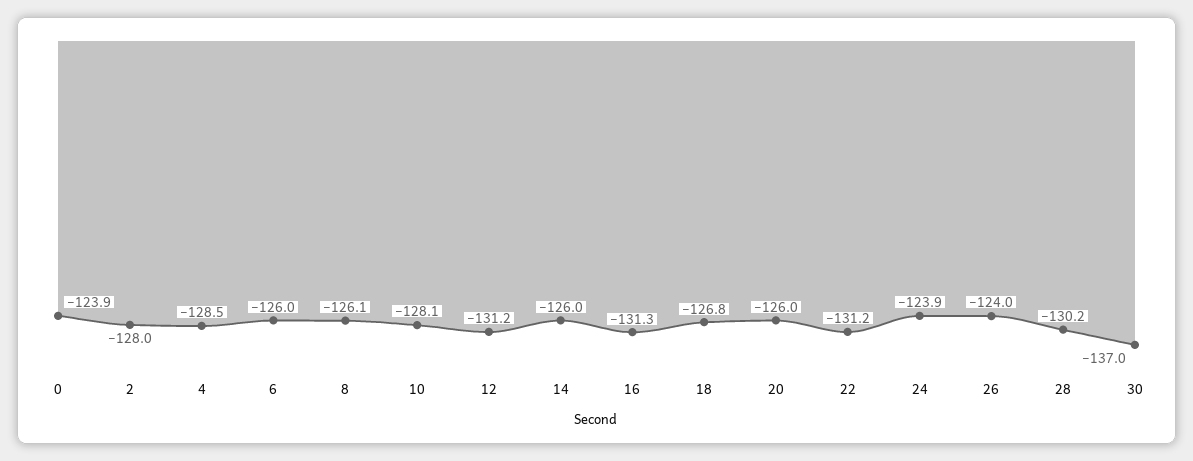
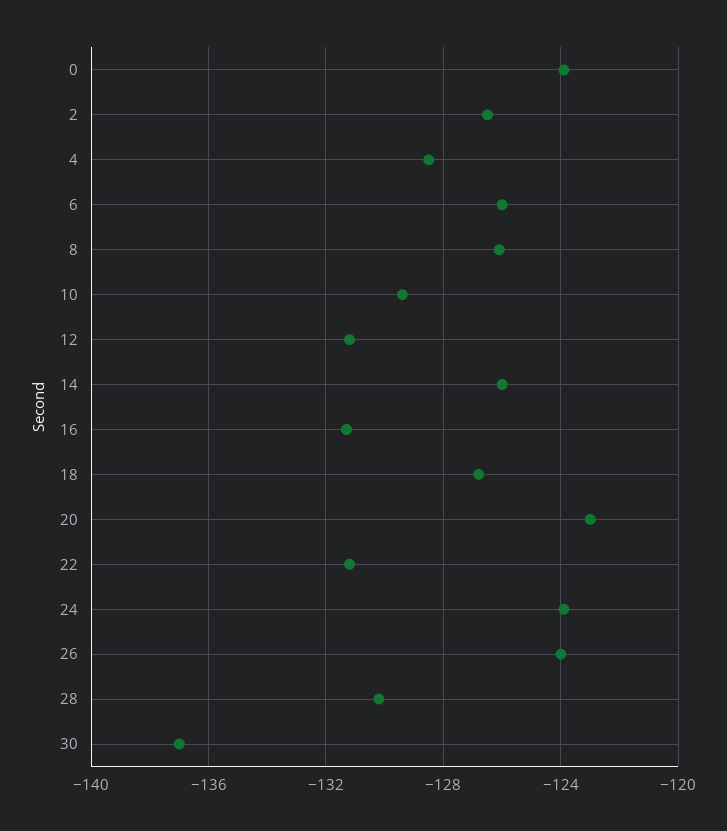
2: -128 -> -126.5
10: -128.1 -> -129.5
20: -126 -> -123

